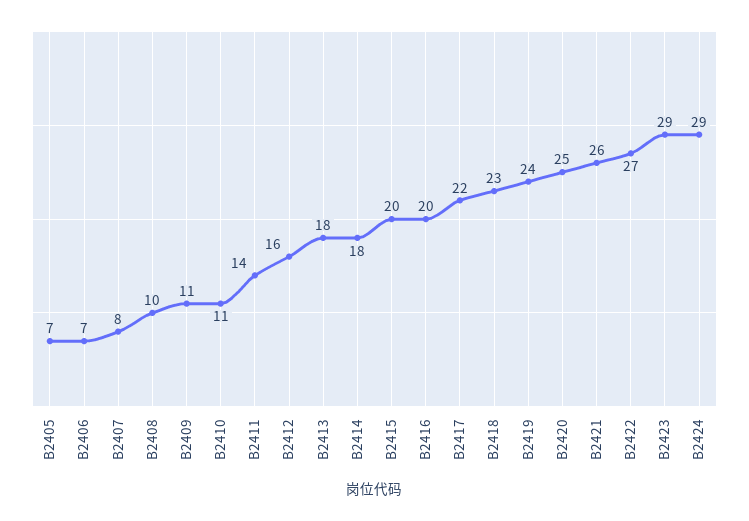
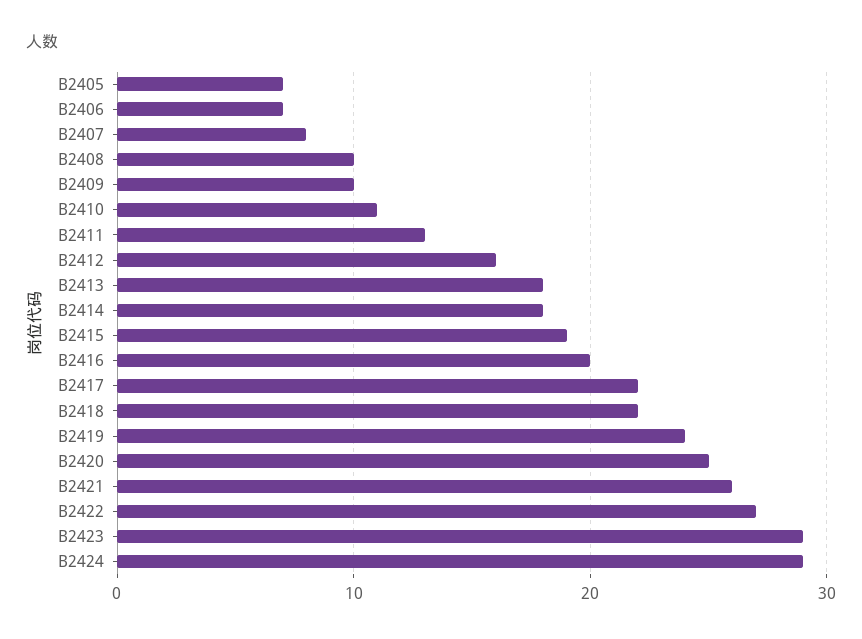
B2409: 11 -> 10
B2411: 14 -> 13
B2415: 20 -> 19
B2418: 23 -> 22

